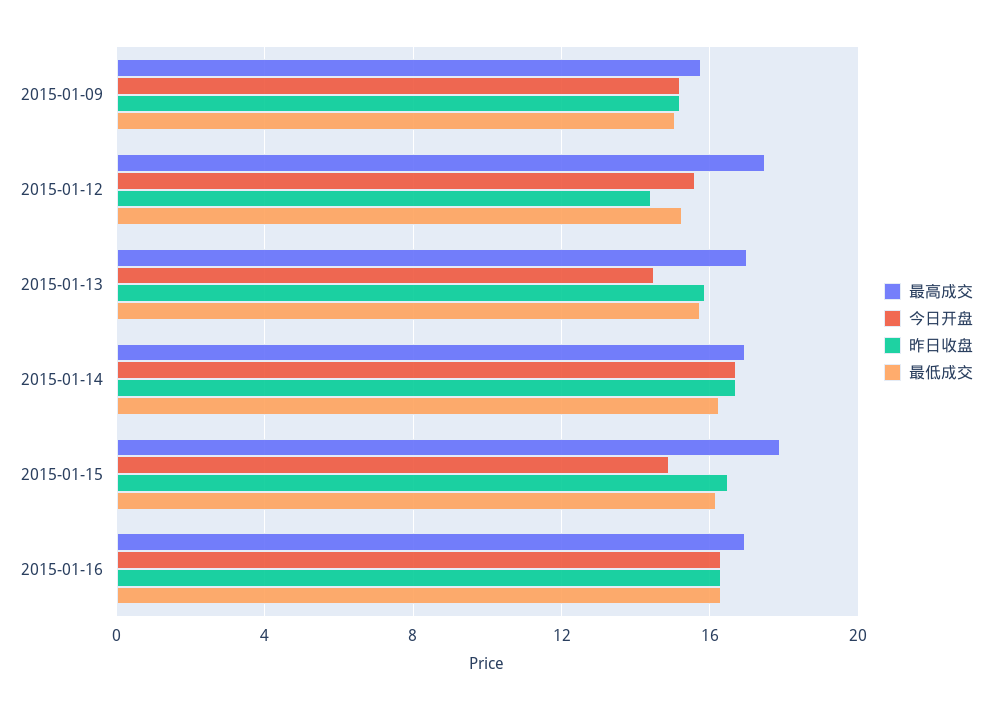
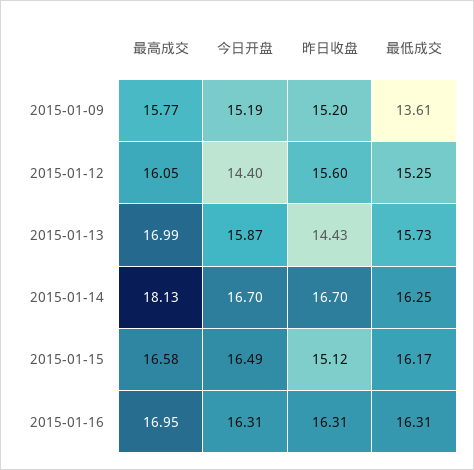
最低成交, 2015-01-09: 15 -> 13.61
最高成交, 2015-01-12: 17.5 -> 16.05
今日开盘, 2015-01-12: 15.5 -> 14.4
昨日收盘, 2015-01-12: 14.5 -> 15.6
今日开盘, 2015-01-13: 14.5 -> 15.87
昨日收盘, 2015-01-13: 16 -> 14.43
最高成交, 2015-01-14: 17 -> 18.13
最高成交, 2015-01-15: 18 -> 16.58
今日开盘, 2015-01-15: 15 -> 16.49
昨日收盘, 2015-01-15: 16.5 -> 15.12

